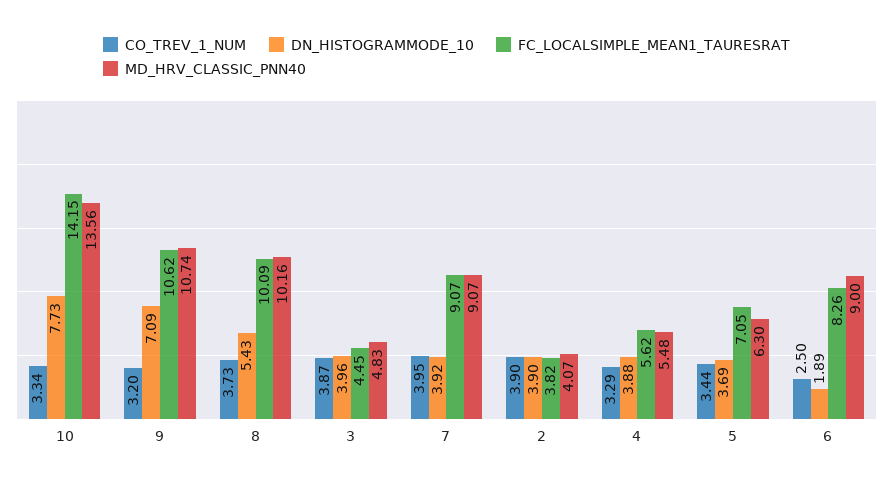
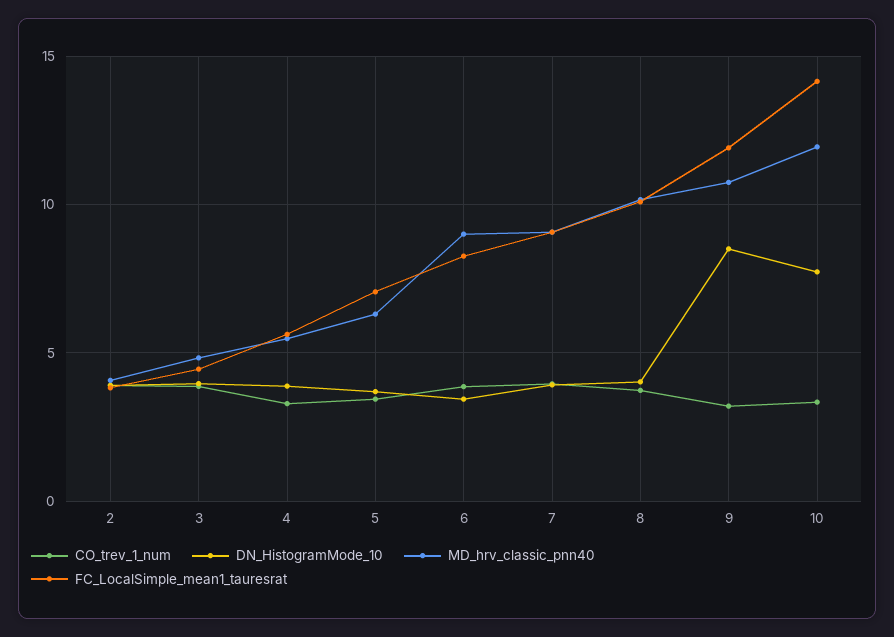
MD_HRV_CLASSIC_PNN40, 10: 13.56 -> 12
DN_HISTOGRAMMODE_10, 9: 7.09 -> 8.5
FC_LOCALSIMPLE_MEAN1_TAURESRAT, 9: 10.62 -> 12
DN_HISTOGRAMMODE_10, 8: 5.43 -> 4
CO_TREV_1_NUM, 6: 2.5 -> 4
DN_HISTOGRAMMODE_10, 6: 1.89 -> 3.5

